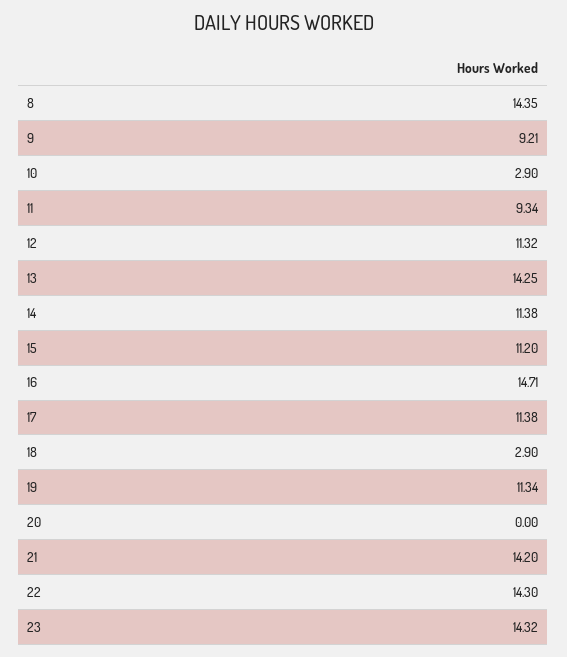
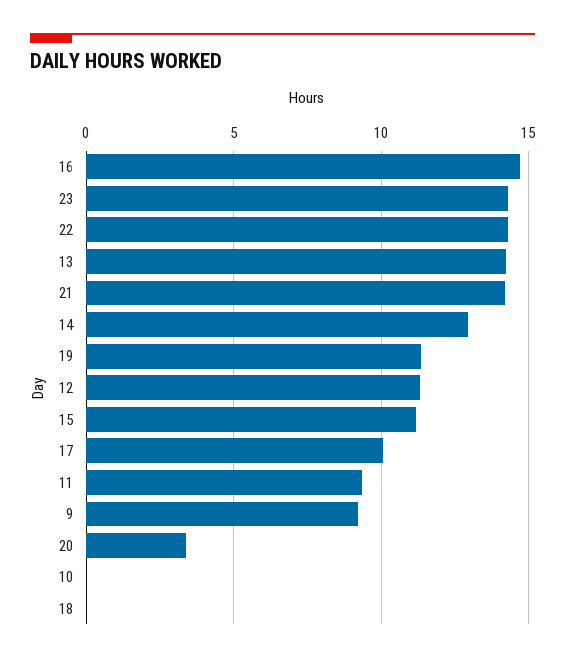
8: 14.35 -> none
10: 2.9 -> 0
14: 11.38 -> 13
17: 11.38 -> 10
18: 2.9 -> 0
20: 0 -> 3.5

